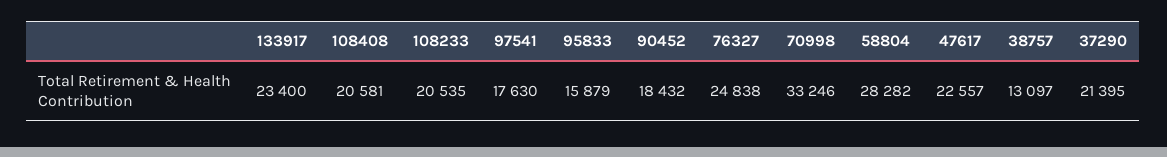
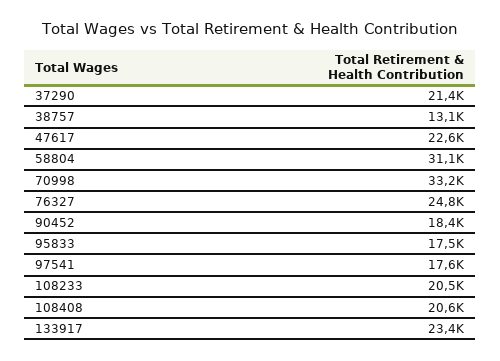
95833: 15879 -> 17500
58804: 28282 -> 31100

